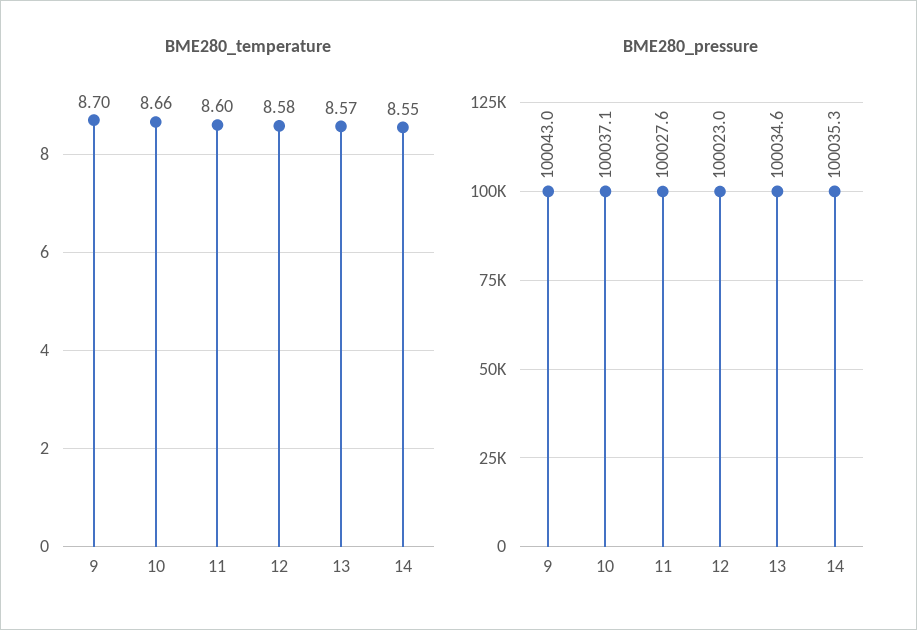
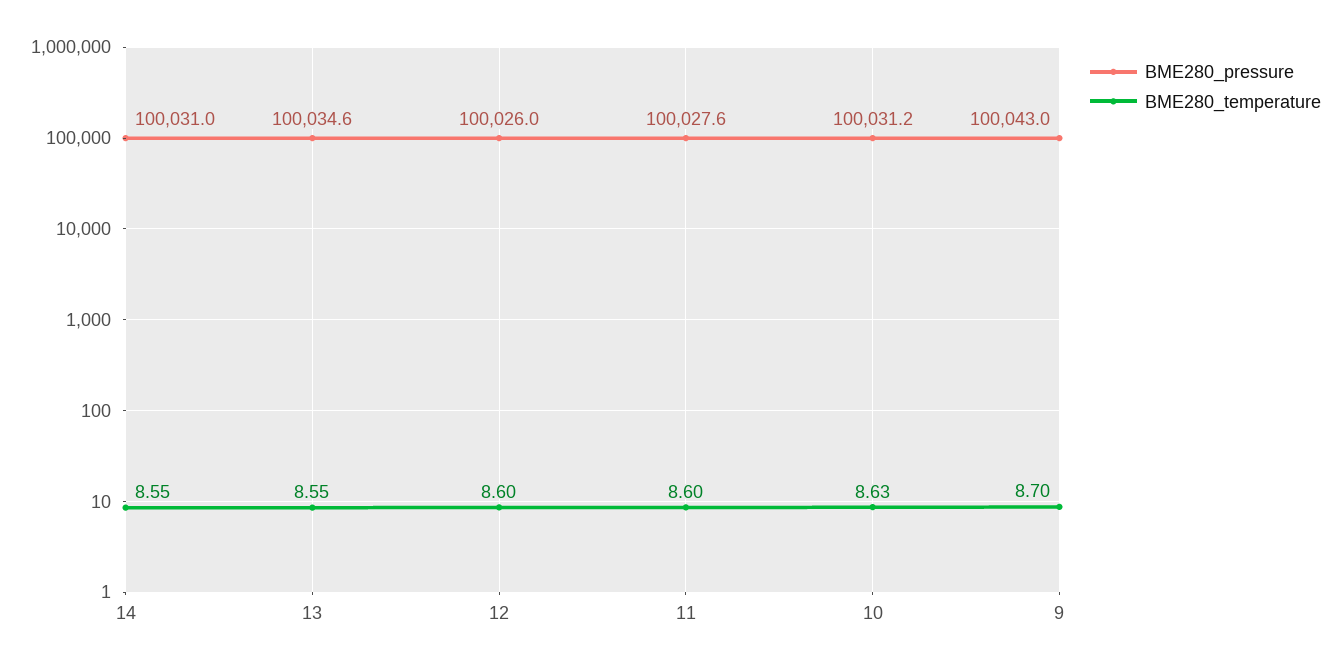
BME280_temperature, 10: 8.66 -> 8.63
BME280_temperature, 12: 8.58 -> 8.6
BME280_temperature, 13: 8.57 -> 8.55
BME280_pressure, 10: 100037.1 -> 100031.2
BME280_pressure, 12: 100023 -> 100026
BME280_pressure, 14: 100035.3 -> 100031

